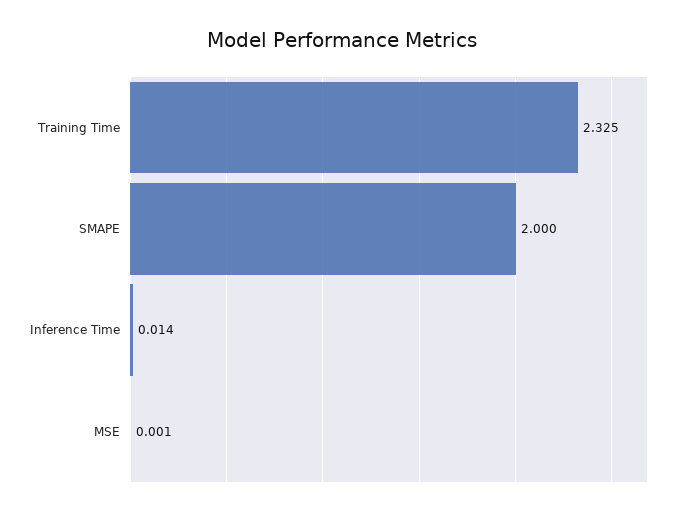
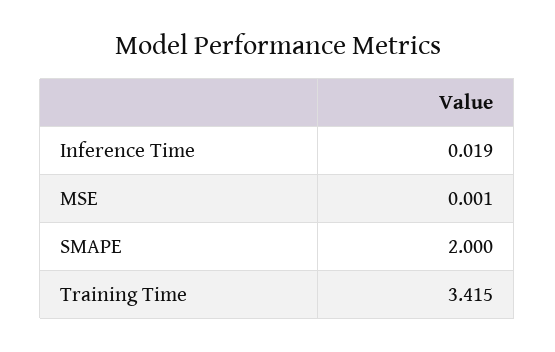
Training Time: 2.325 -> 3.415
Inference Time: 0.014 -> 0.019

